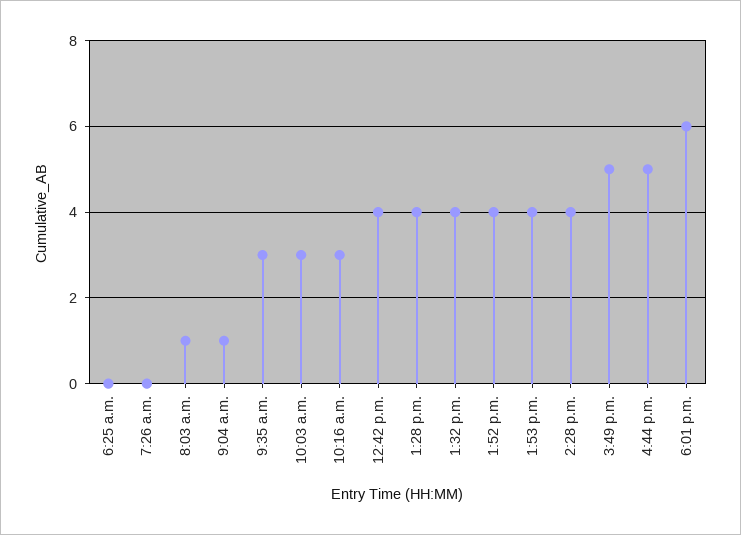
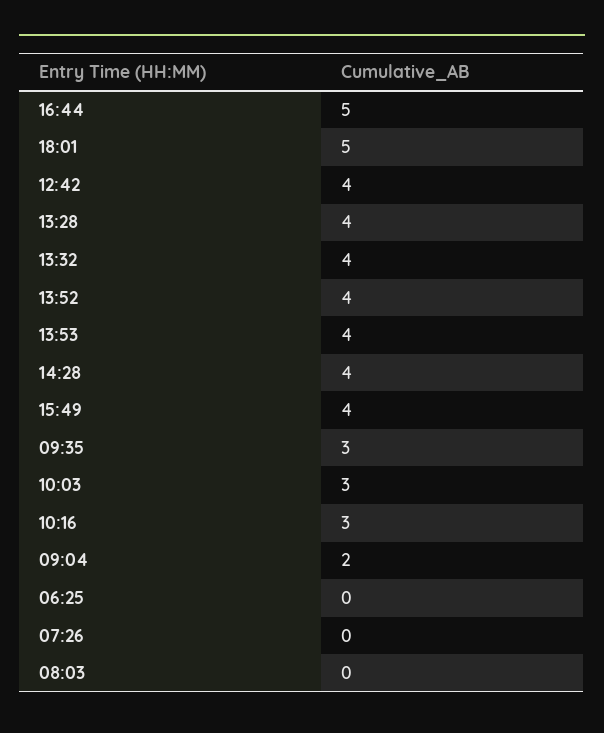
8:03 a.m.: 1 -> 0
9:04 a.m.: 1 -> 2
3:49 p.m.: 5 -> 4
6:01 p.m.: 6 -> 5

